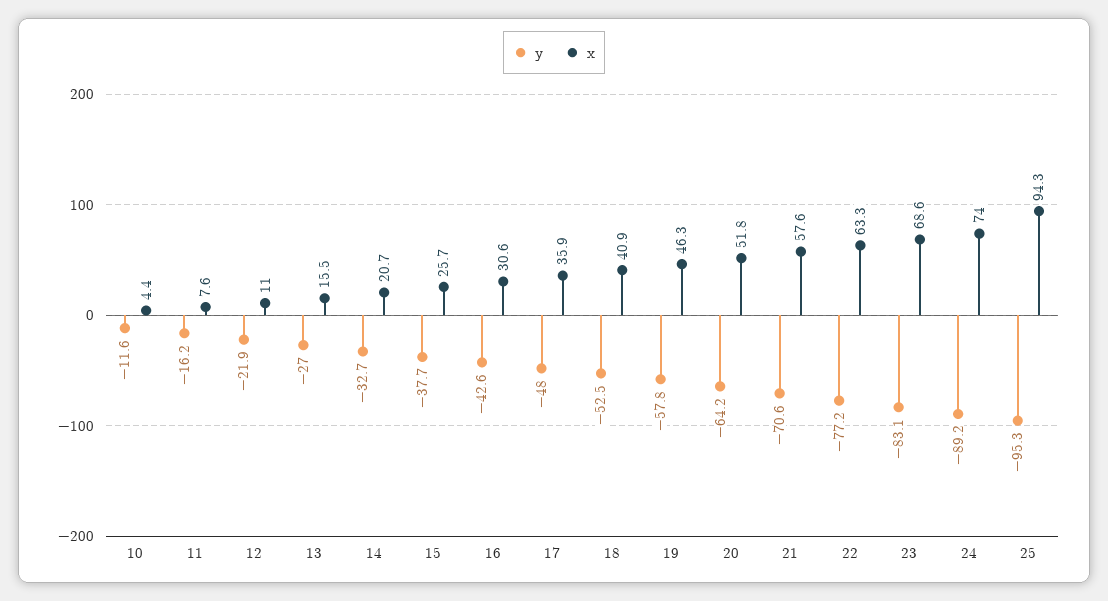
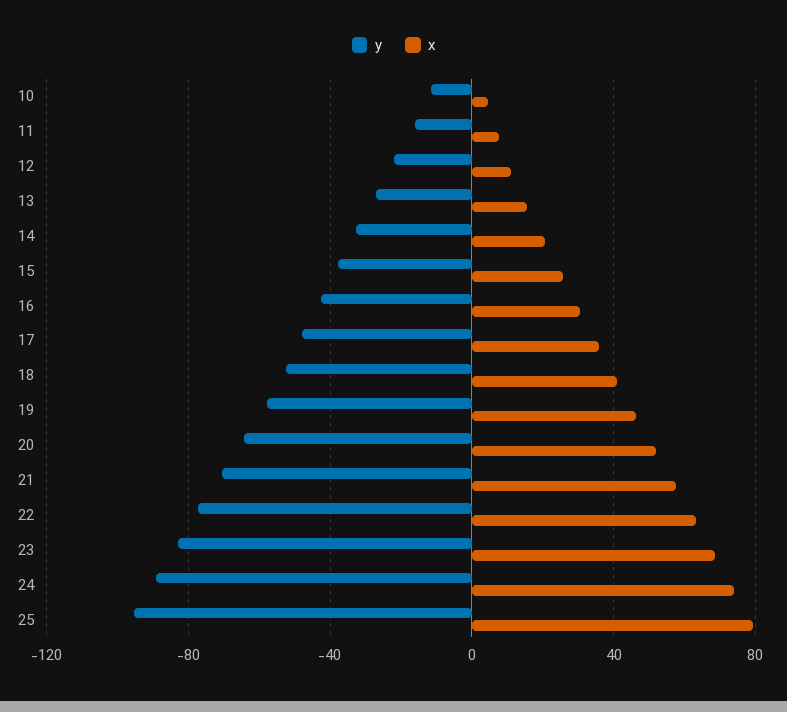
x, 25: 94.3 -> 80

